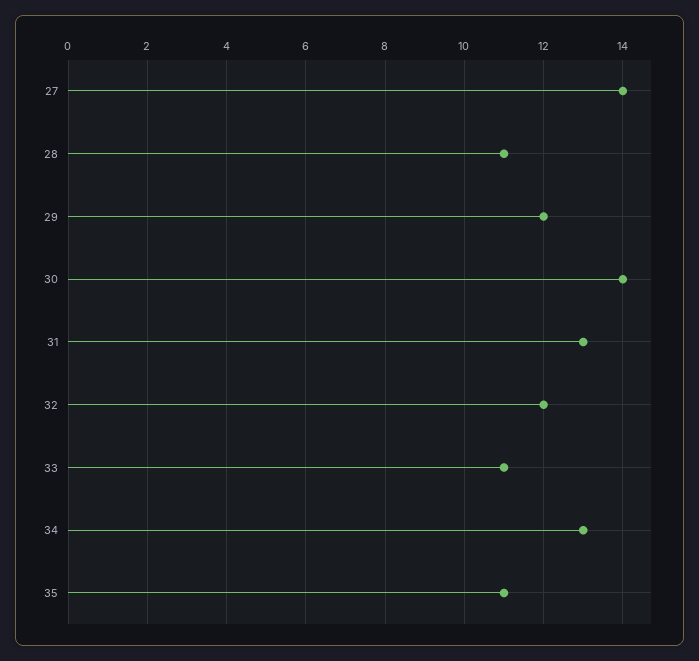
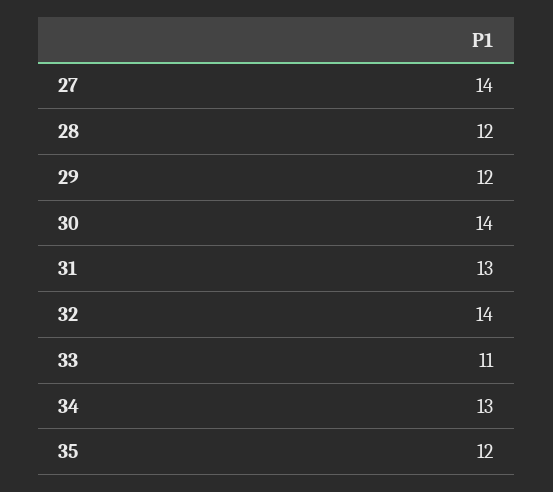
28: 11 -> 12
32: 12 -> 14
35: 11 -> 12

